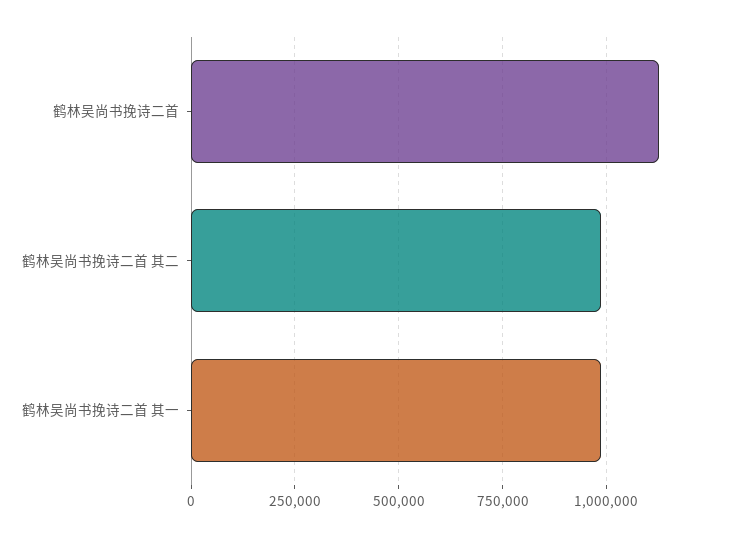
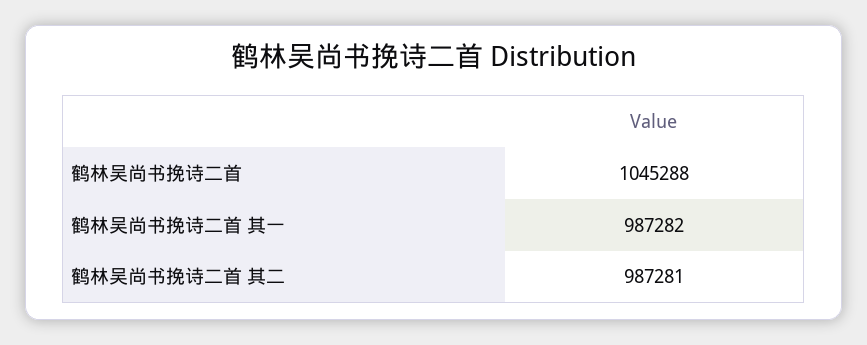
鹤林吴尚书挽诗二首: 1125000 -> 1045288

